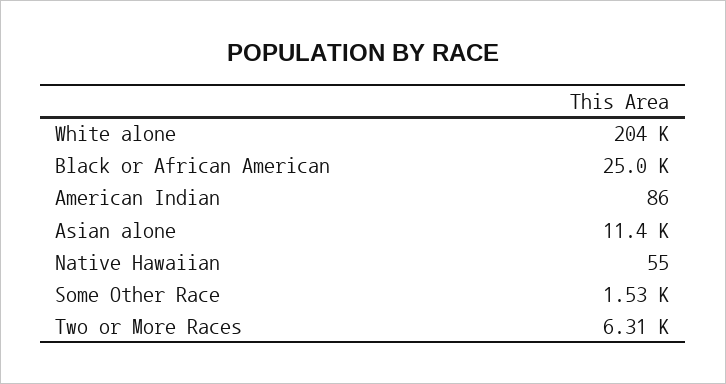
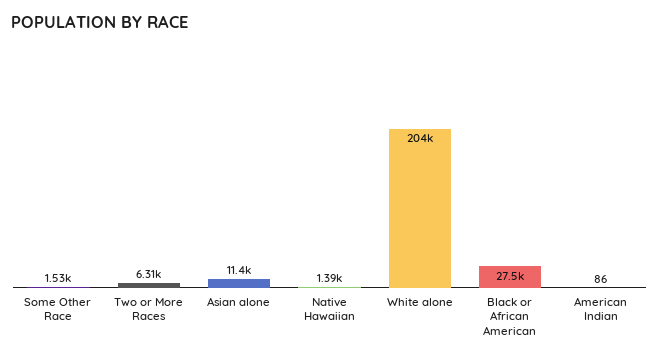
Black or African American: 25000 -> 27500
Native Hawaiian: 55 -> 1390

